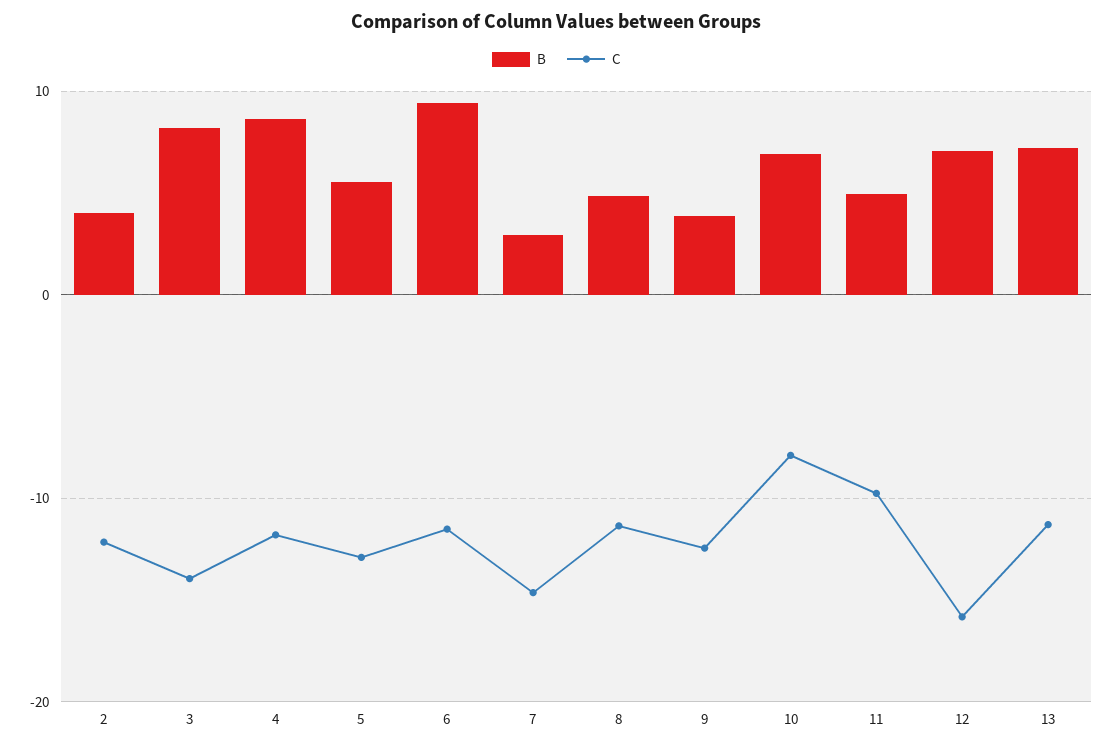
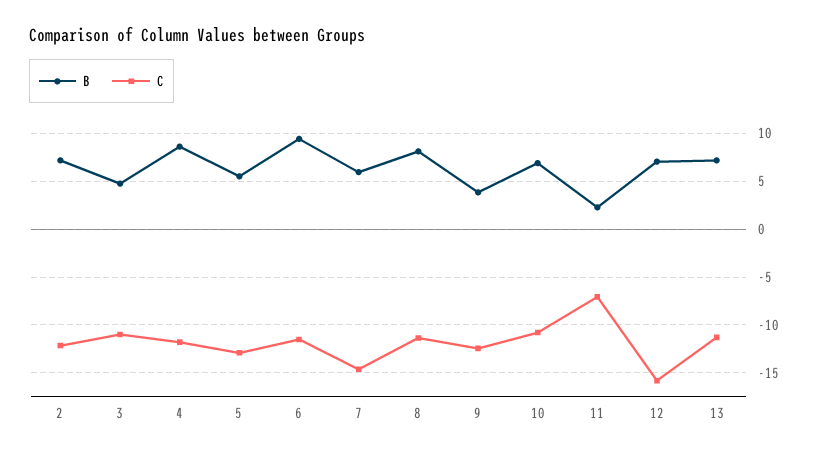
B, 2: 4 -> 7
B, 3: 8 -> 5
C, 3: -14 -> -11
B, 7: 3 -> 6
B, 8: 5 -> 8
C, 10: -8 -> -11
B, 11: 5 -> 2
C, 11: -10 -> -7

